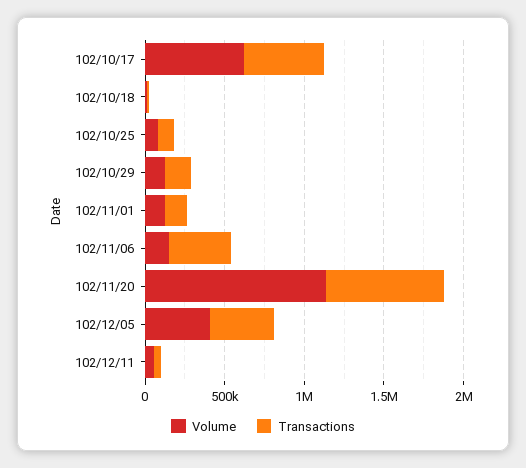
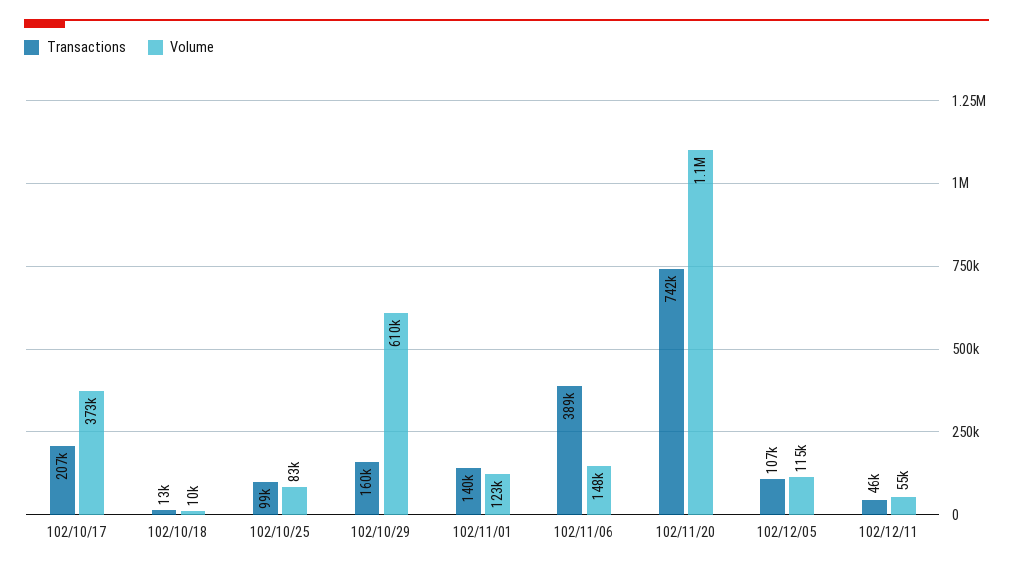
Volume, 102/10/17: 600000 -> 373000
Transactions, 102/10/17: 500000 -> 207000
Volume, 102/10/29: 100000 -> 610000
Volume, 102/12/05: 400000 -> 115000
Transactions, 102/12/05: 400000 -> 107000

